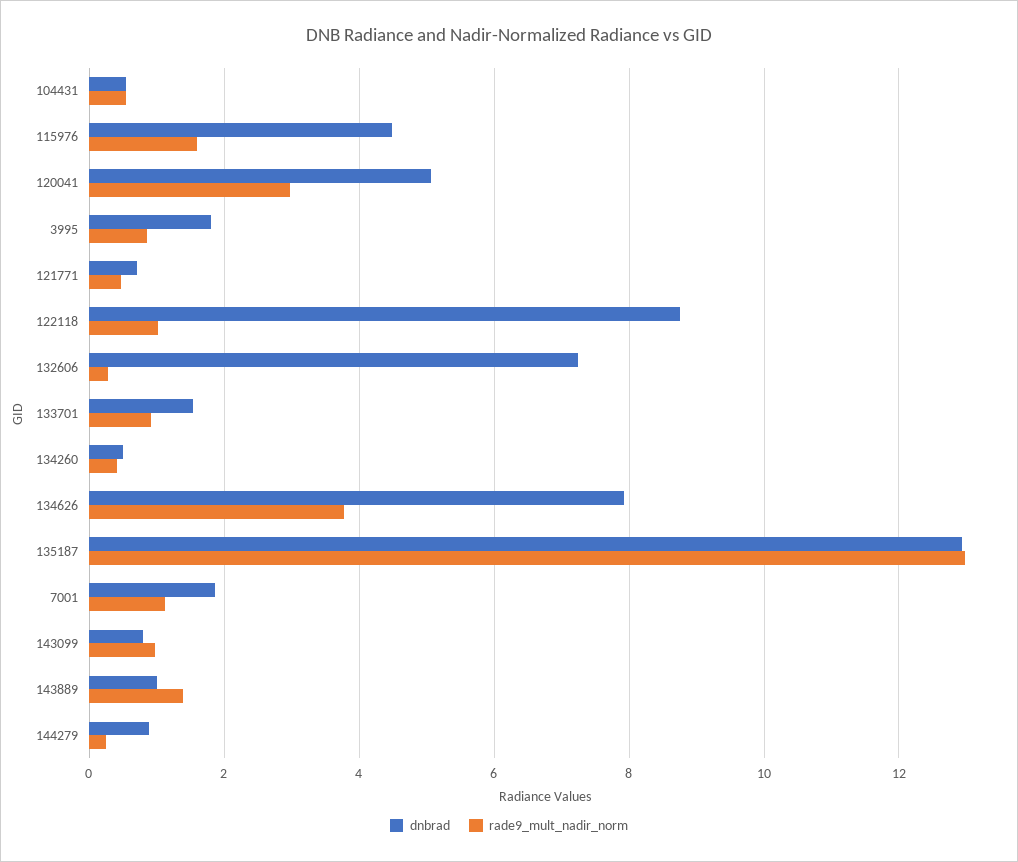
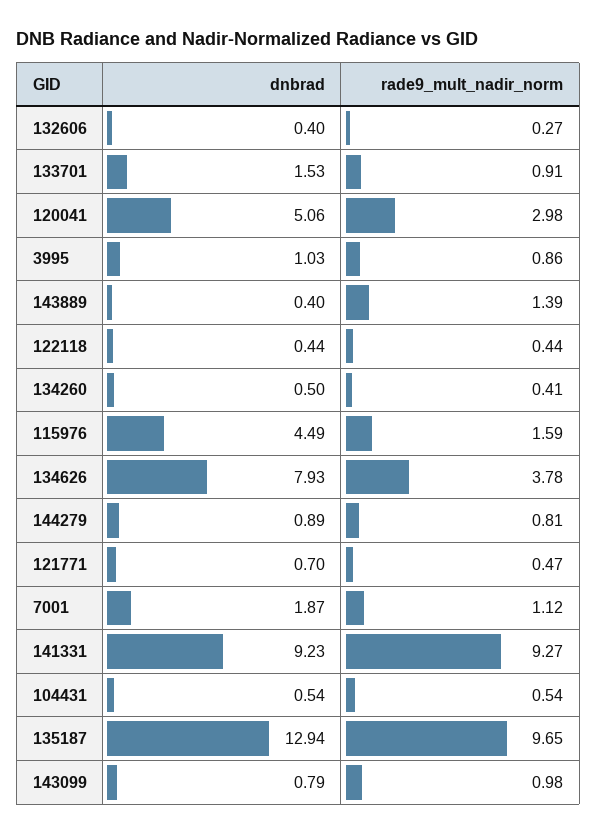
dnbrad, 3995: 1.8 -> 1.03
dnbrad, 122118: 8.8 -> 0.44
rade9_mult_nadir_norm, 122118: 1 -> 0.44
dnbrad, 132606: 7.2 -> 0.4
rade9_mult_nadir_norm, 135187: 13 -> 9.65
dnbrad, 143889: 1 -> 0.4
rade9_mult_nadir_norm, 144279: 0.2 -> 0.81
dnbrad, 141331: none -> 9.23
rade9_mult_nadir_norm, 141331: none -> 9.27

